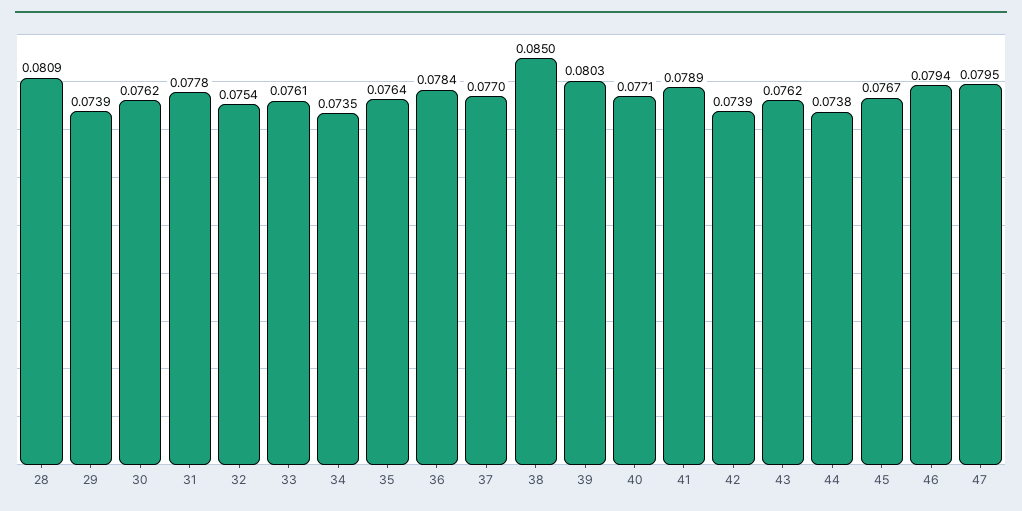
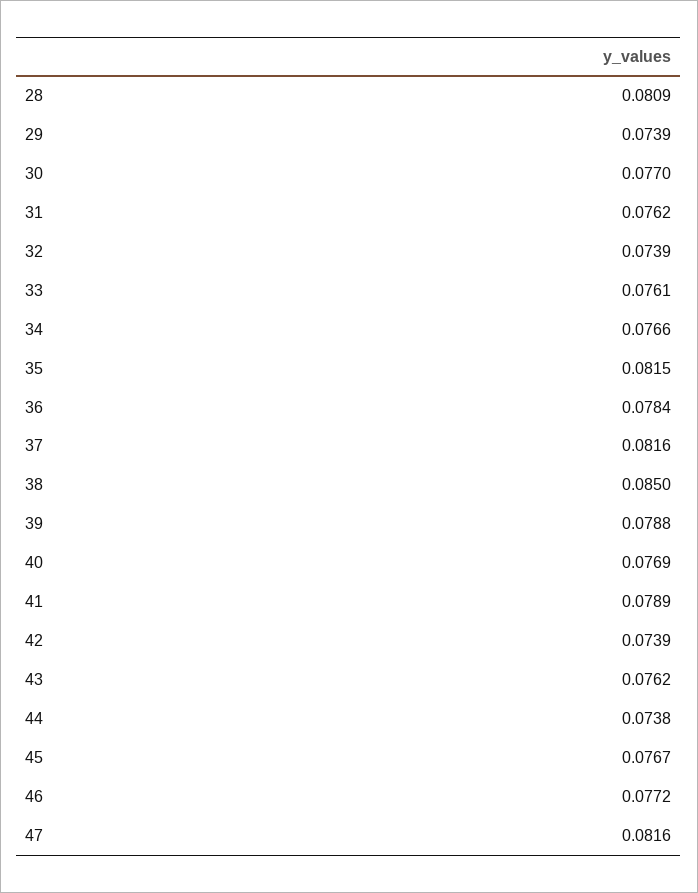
30: 0.0762 -> 0.077
31: 0.0778 -> 0.0762
32: 0.0754 -> 0.0739
34: 0.0735 -> 0.0766
35: 0.0764 -> 0.0815
37: 0.077 -> 0.0816
39: 0.0803 -> 0.0788
40: 0.0771 -> 0.0769
46: 0.0794 -> 0.0772
47: 0.0795 -> 0.0816

